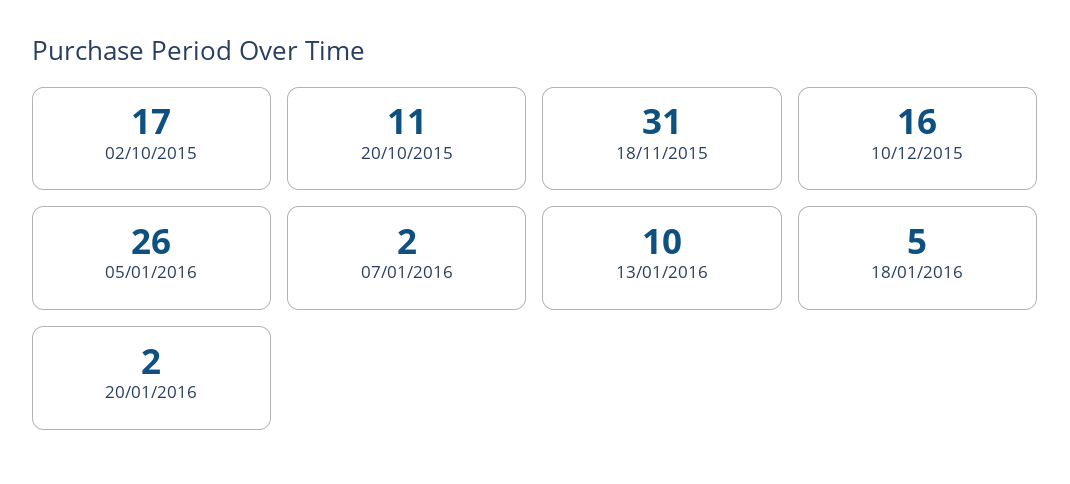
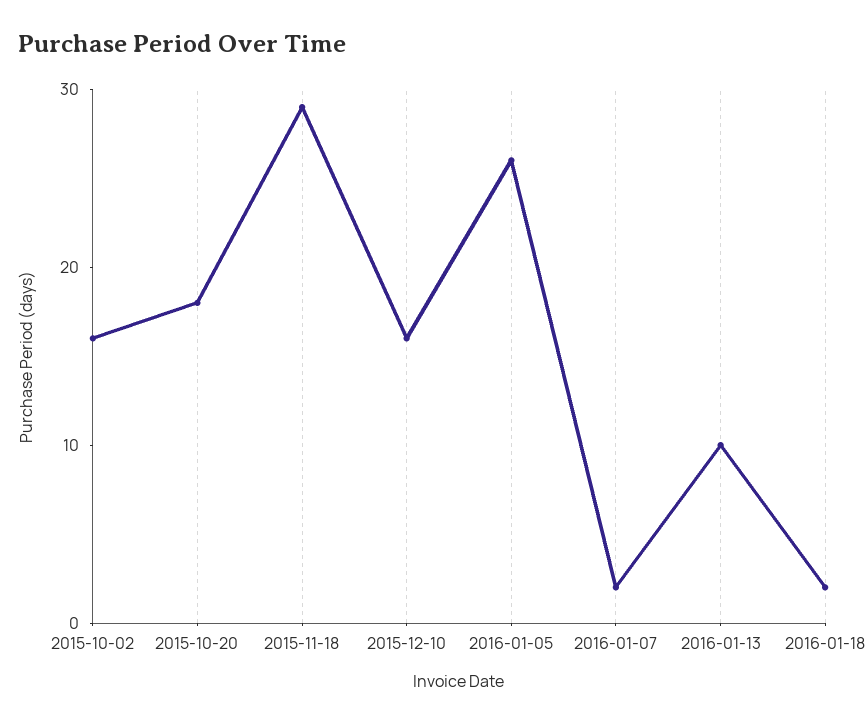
02/10/2015: 17 -> 16
20/10/2015: 11 -> 18
18/11/2015: 31 -> 29
18/01/2016: 5 -> 2
20/01/2016: 2 -> none

